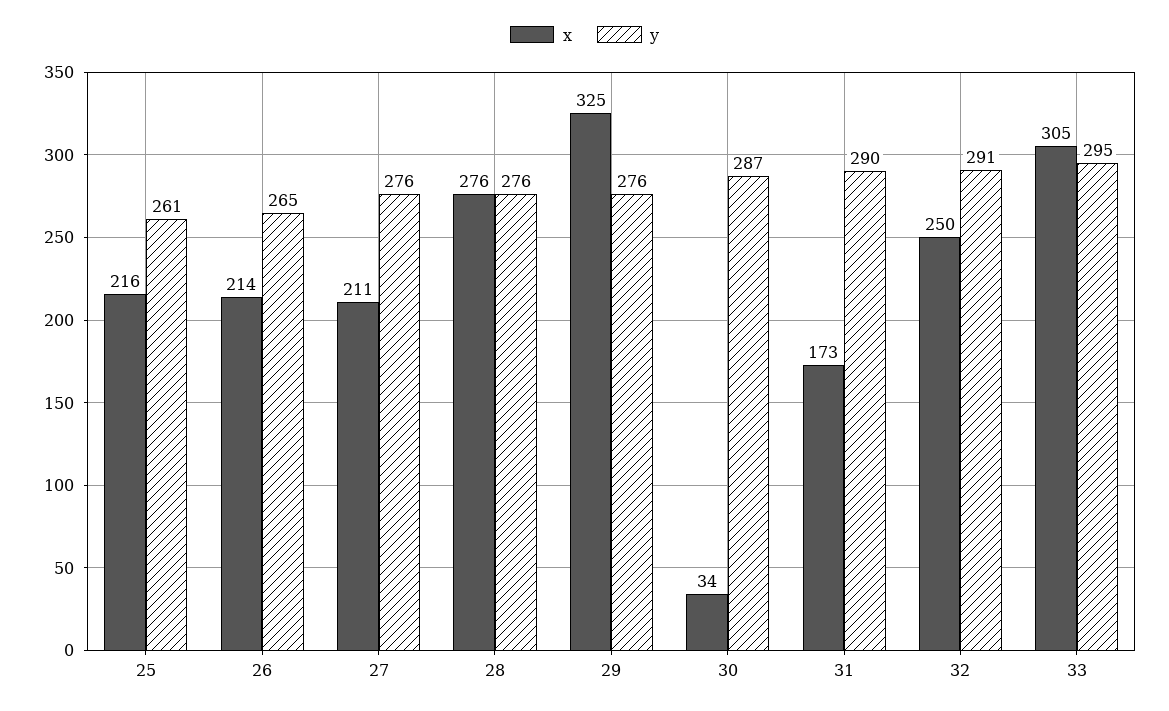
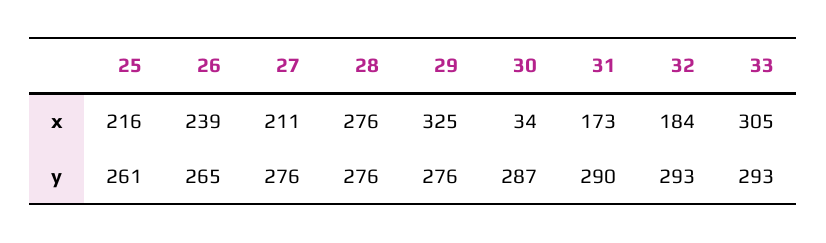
x, 26: 214 -> 239
x, 32: 250 -> 184
y, 32: 291 -> 293
y, 33: 295 -> 293

